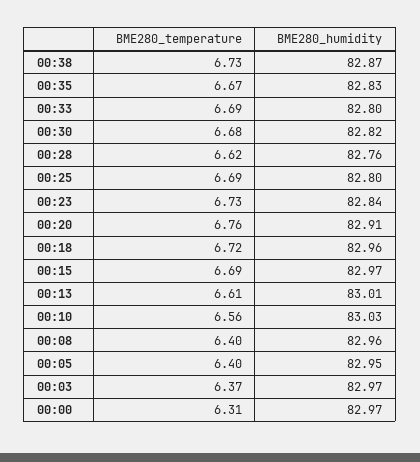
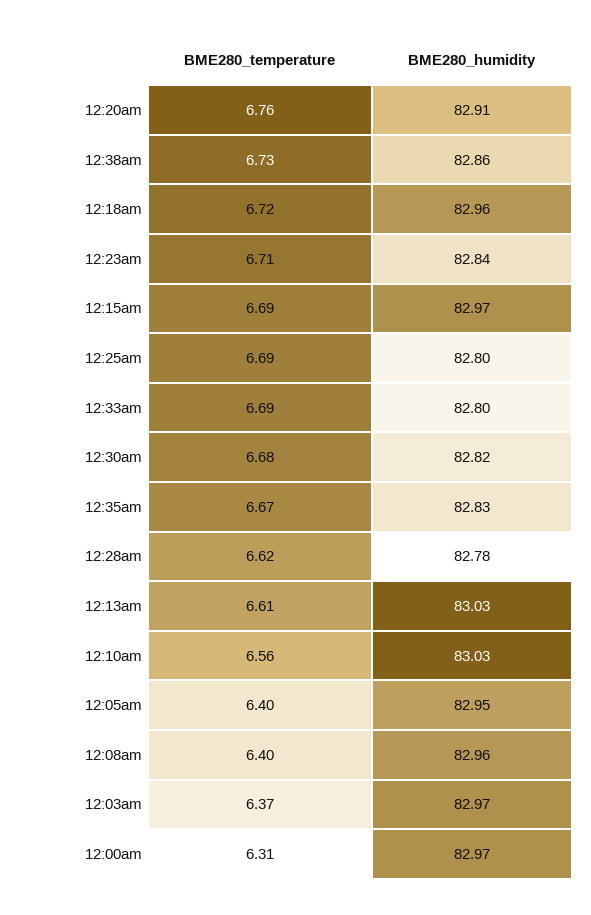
BME280_humidity, 00:38: 82.87 -> 82.86
BME280_humidity, 00:28: 82.76 -> 82.78
BME280_temperature, 00:23: 6.73 -> 6.71
BME280_humidity, 00:13: 83.01 -> 83.03

